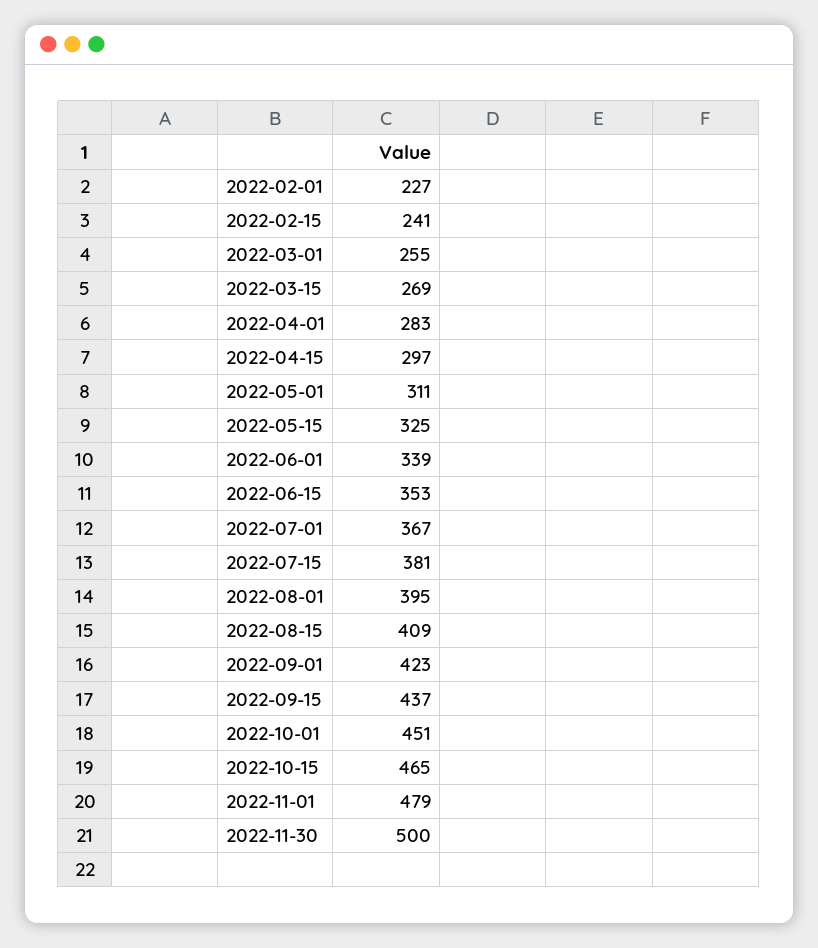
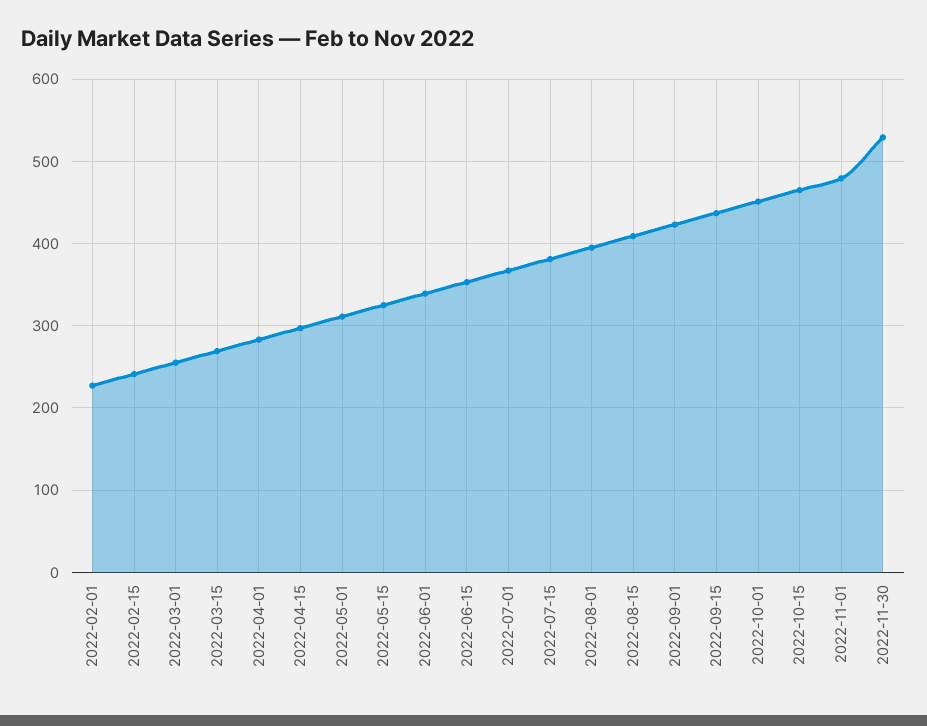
2022-11-30: 500 -> 530

